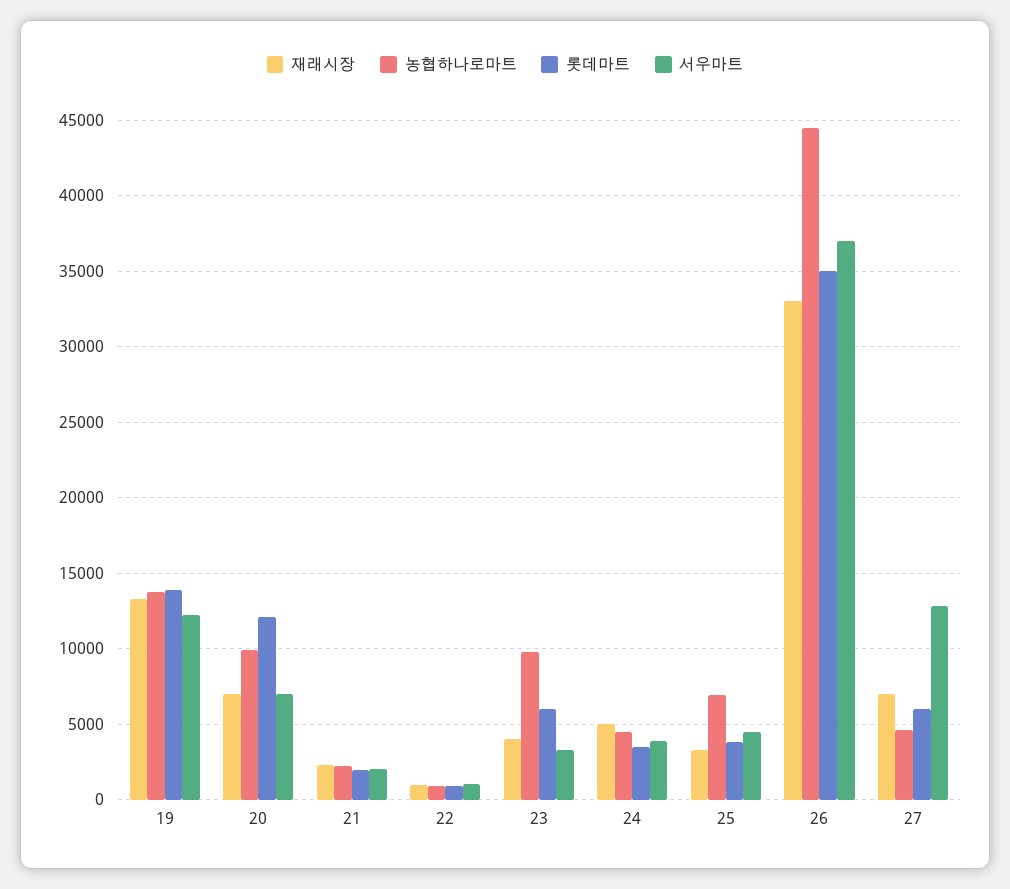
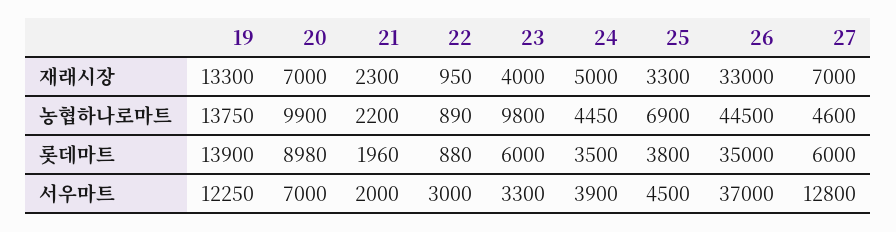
롯데마트, 20: 12000 -> 8980
서우마트, 22: 1000 -> 3000

